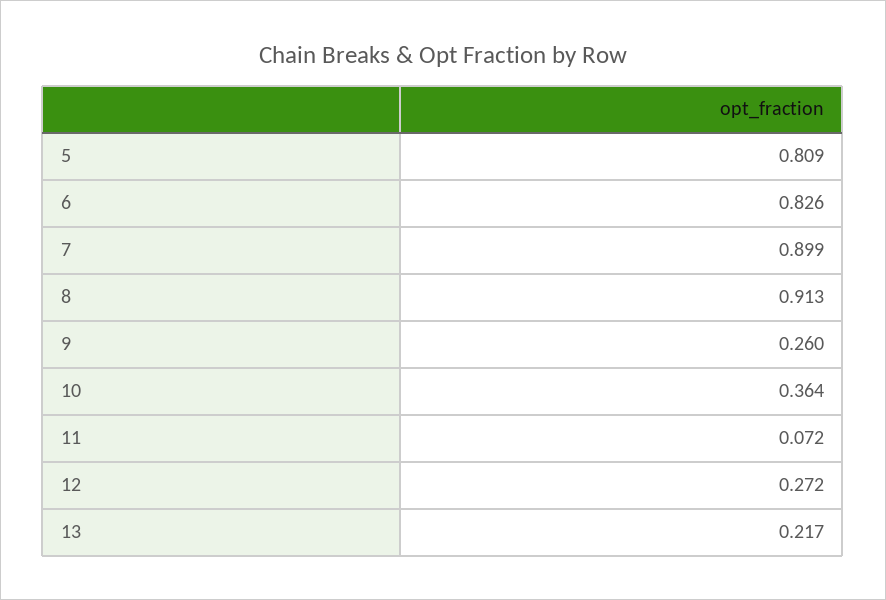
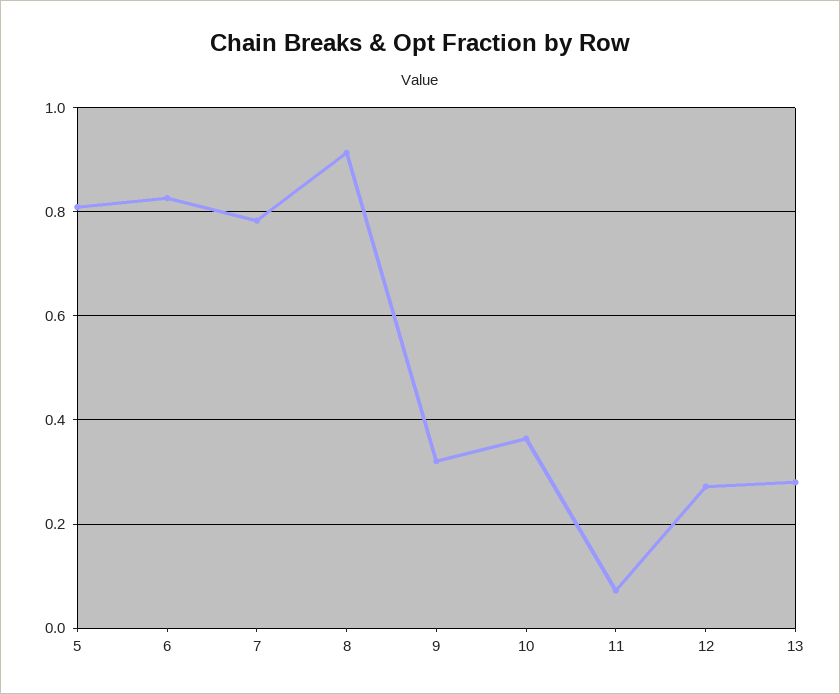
7: 0.899 -> 0.78
9: 0.26 -> 0.32
13: 0.217 -> 0.28

